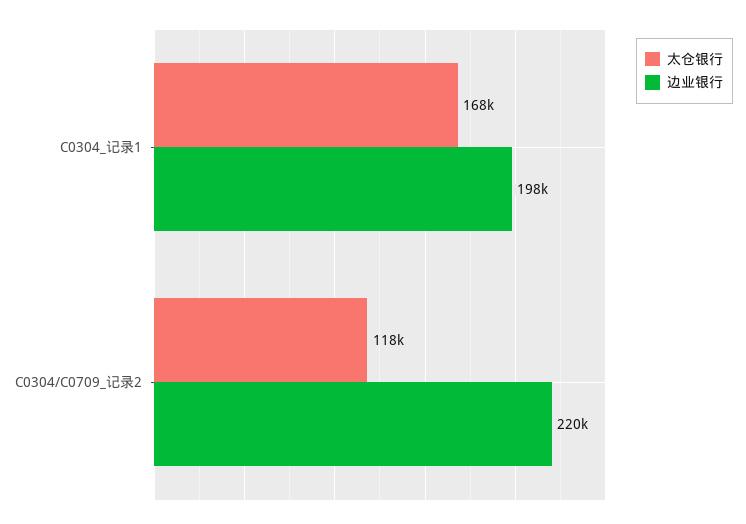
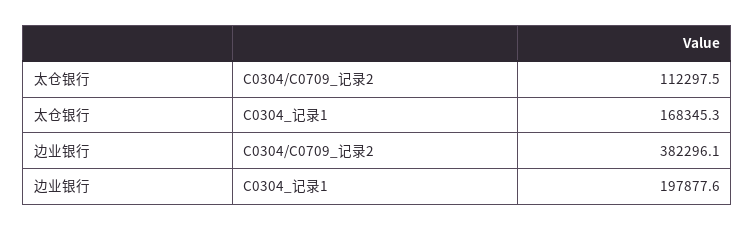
太仓银行, C0304/C0709_记录2: 118000 -> 112297.5
边业银行, C0304/C0709_记录2: 220000 -> 382296.1

